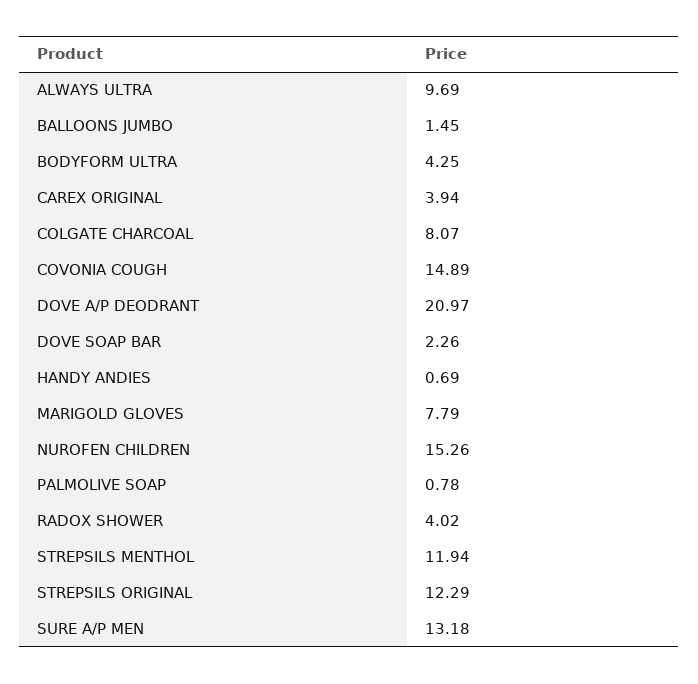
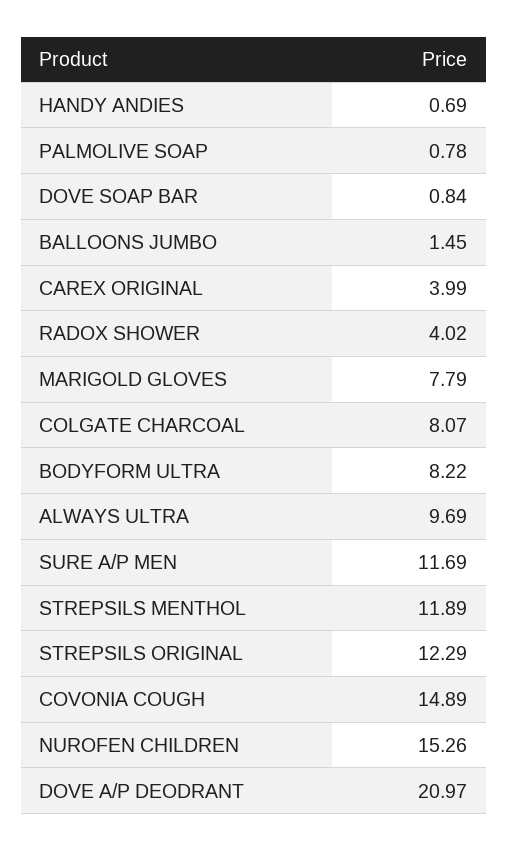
BODYFORM ULTRA: 4.25 -> 8.22
CAREX ORIGINAL: 3.94 -> 3.99
DOVE SOAP BAR: 2.26 -> 0.84
STREPSILS MENTHOL: 11.94 -> 11.89
SURE A/P MEN: 13.18 -> 11.69

